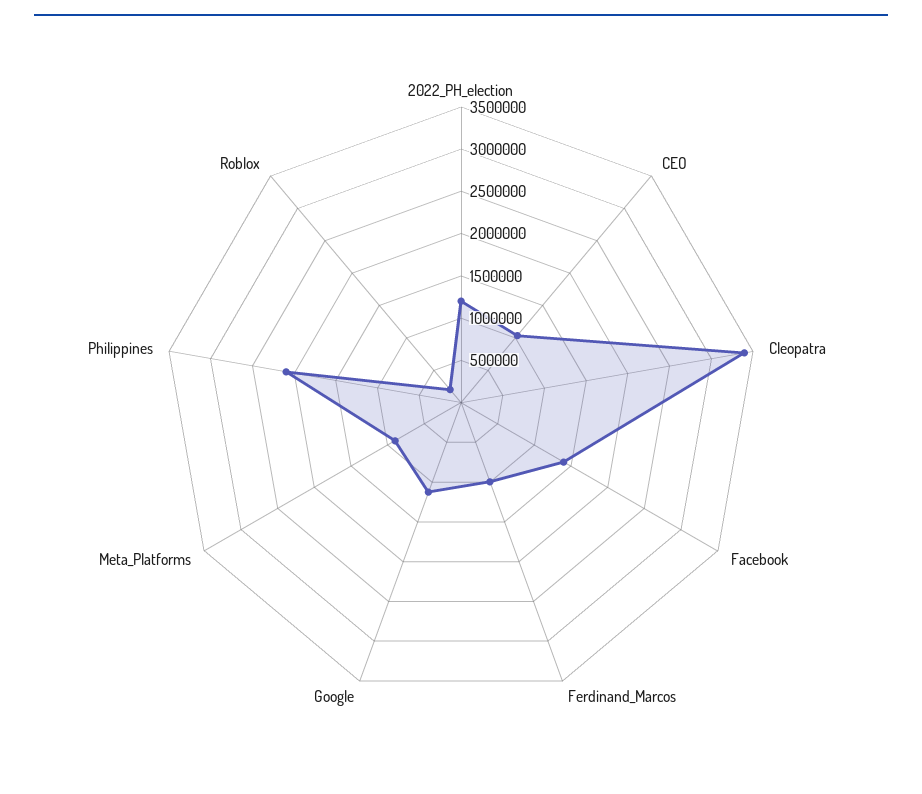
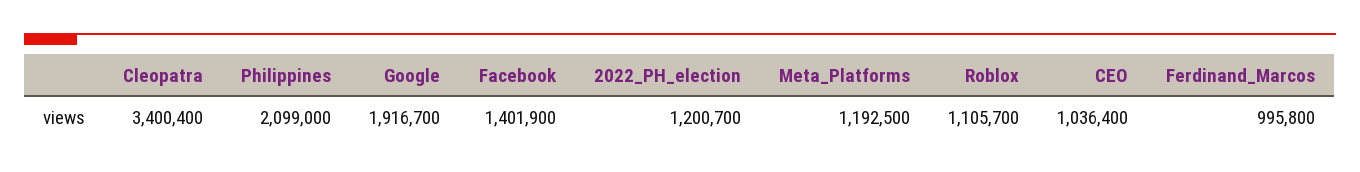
Google: 1100000 -> 1916700
Meta_Platforms: 900000 -> 1192500
Roblox: 200000 -> 1105700

